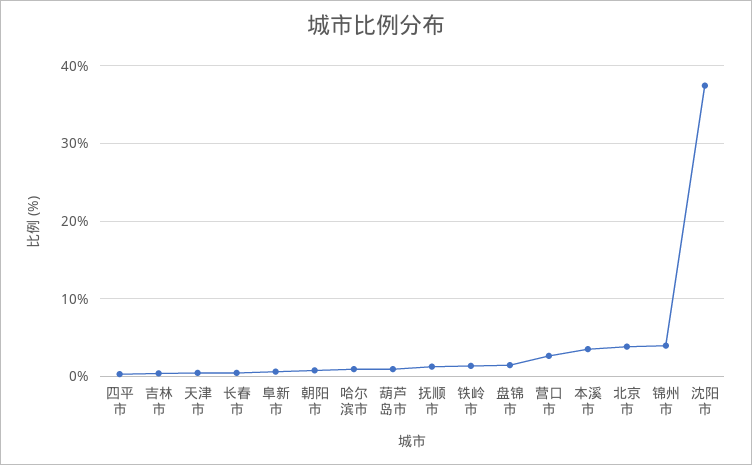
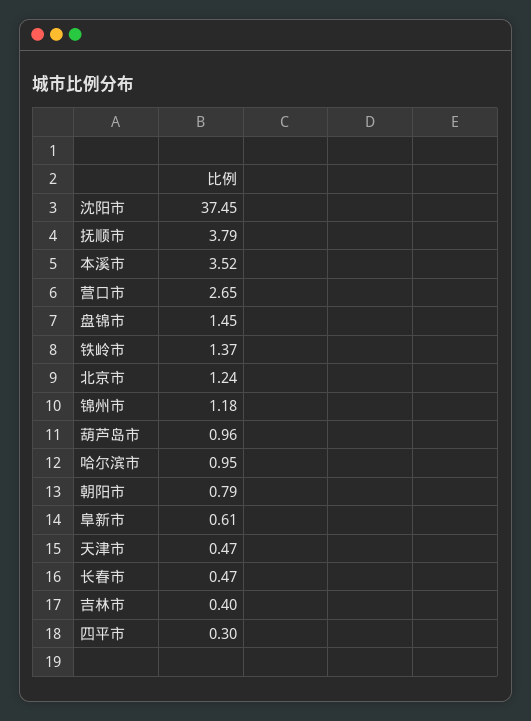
抚顺市: 1 -> 3.79
北京市: 4 -> 1.24
锦州市: 4 -> 1.18

